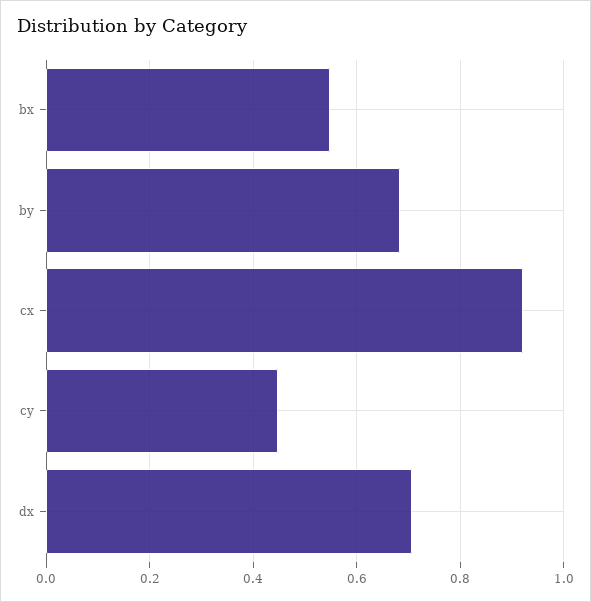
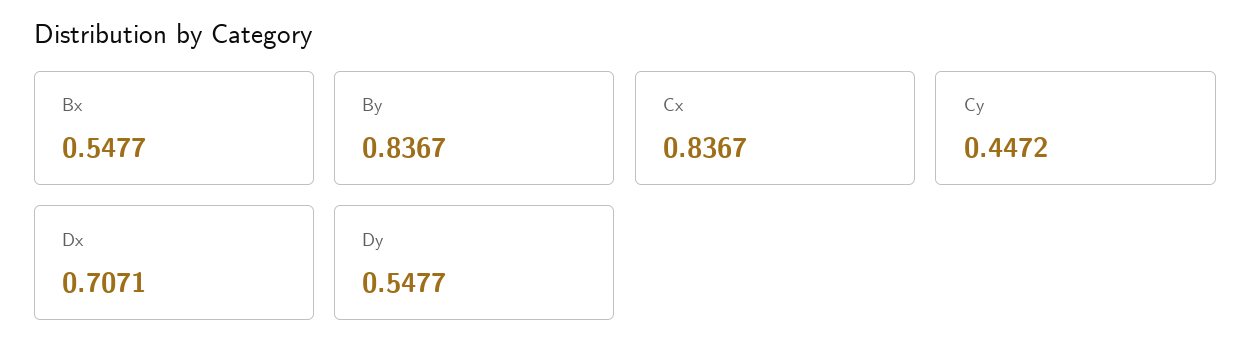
by: 0.68 -> 0.8367
cx: 0.92 -> 0.8367
Dy: none -> 0.5477

